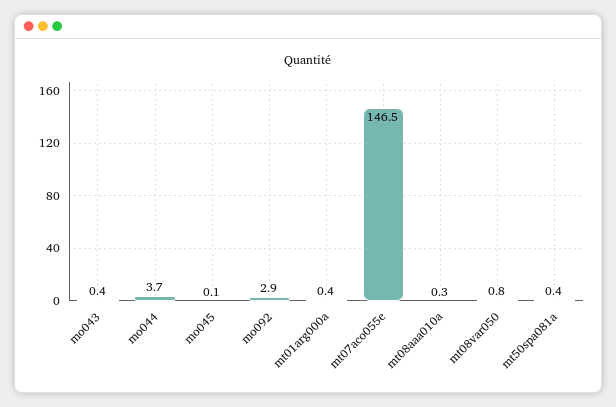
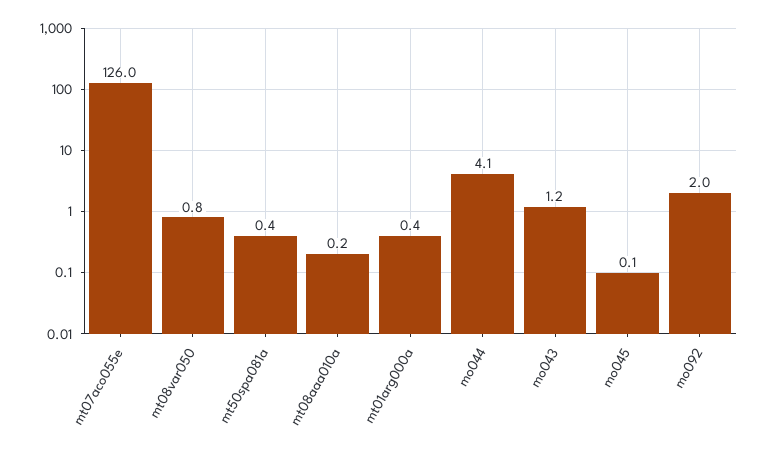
mo043: 0.4 -> 1.2
mo044: 3.7 -> 4.1
mo092: 2.9 -> 2
mt07aco055e: 146.5 -> 126
mt08aaa010a: 0.3 -> 0.2

